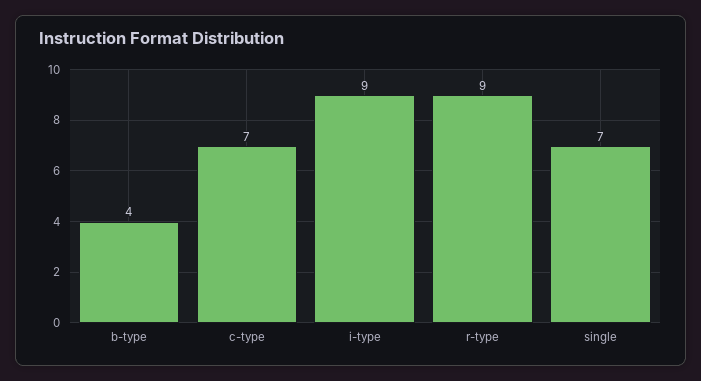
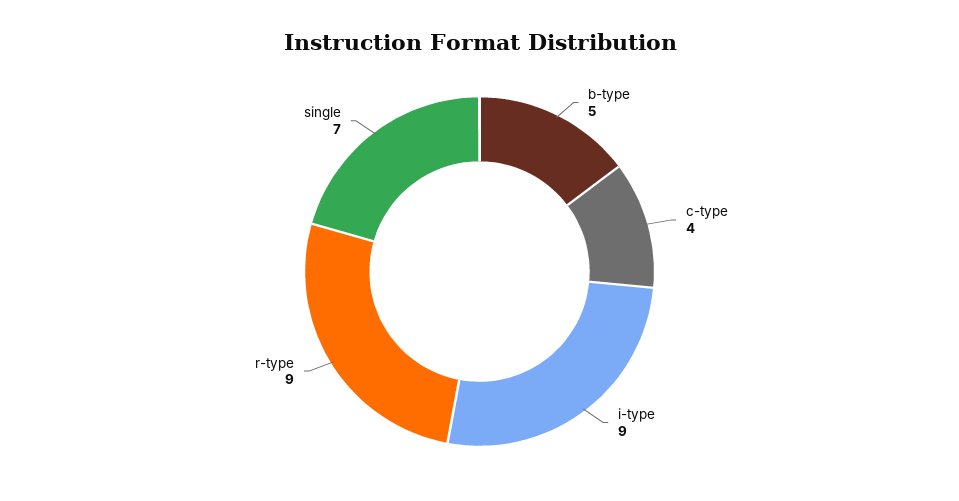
b-type: 4 -> 5
c-type: 7 -> 4

